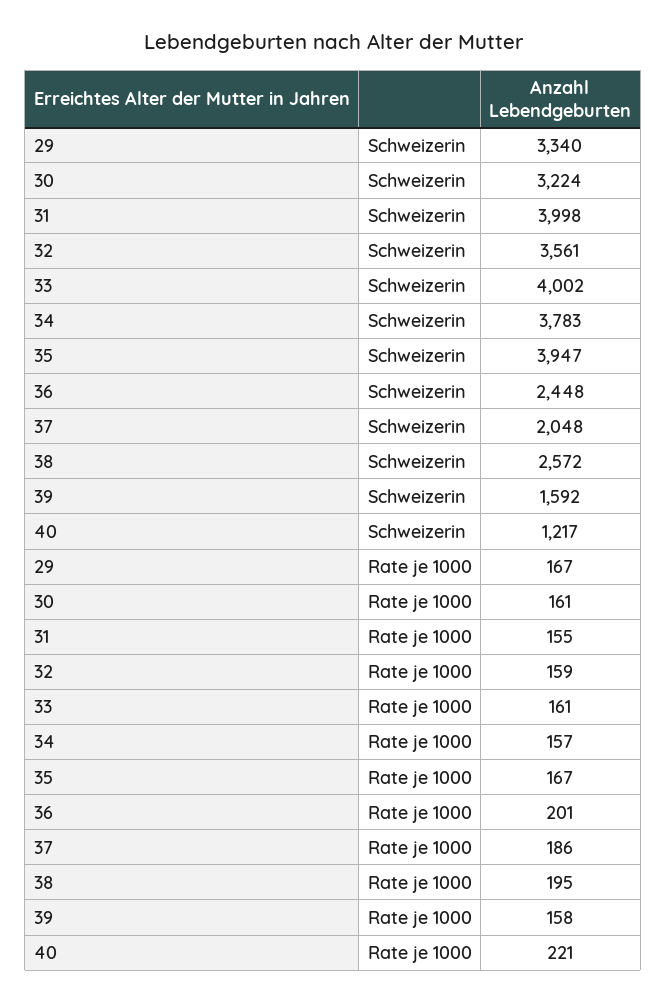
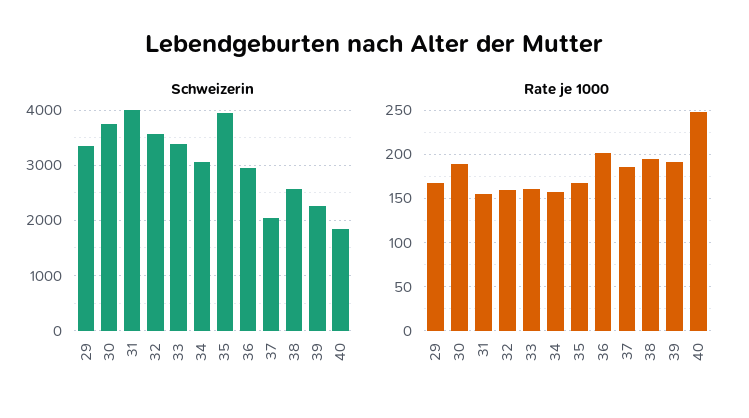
Schweizerin, 30: 3224 -> 3800
Schweizerin, 33: 4002 -> 3400
Schweizerin, 34: 3783 -> 3000
Schweizerin, 36: 2448 -> 3000
Schweizerin, 39: 1592 -> 2200
Schweizerin, 40: 1217 -> 1800
Rate je 1000, 30: 161 -> 190
Rate je 1000, 39: 158 -> 190
Rate je 1000, 40: 221 -> 250

